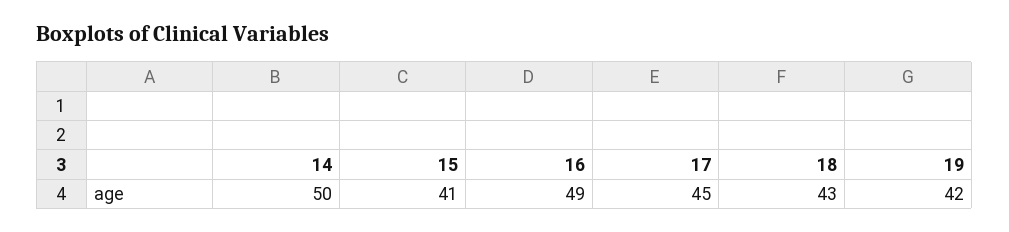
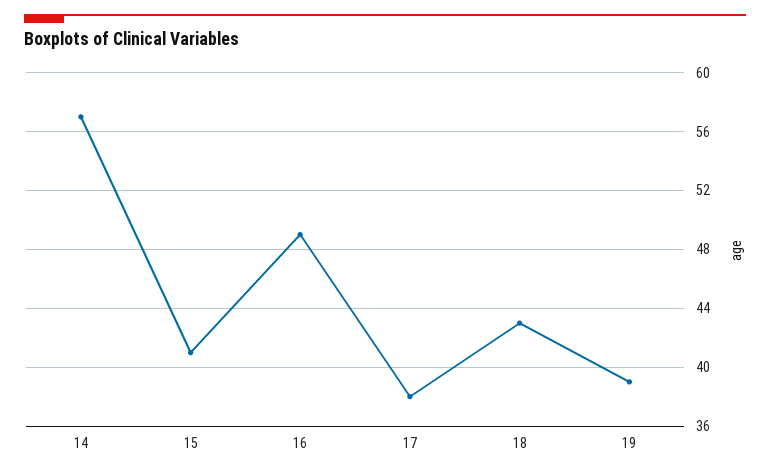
14: 50 -> 57
17: 45 -> 38
19: 42 -> 39

